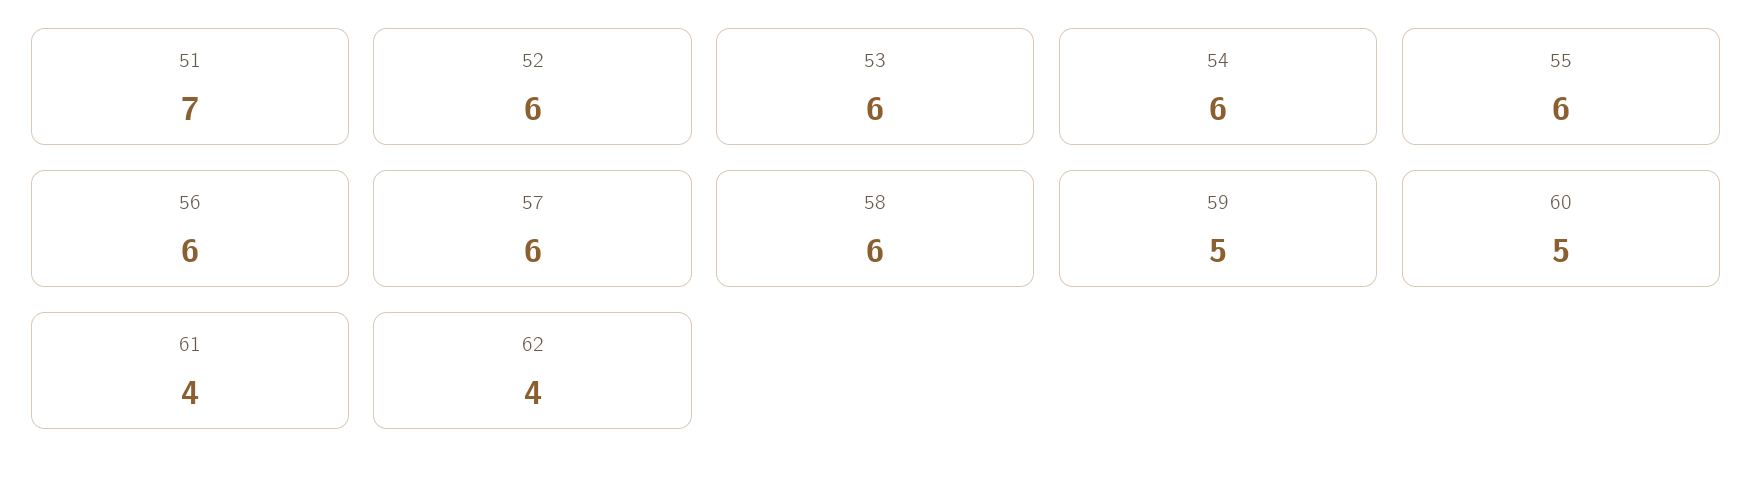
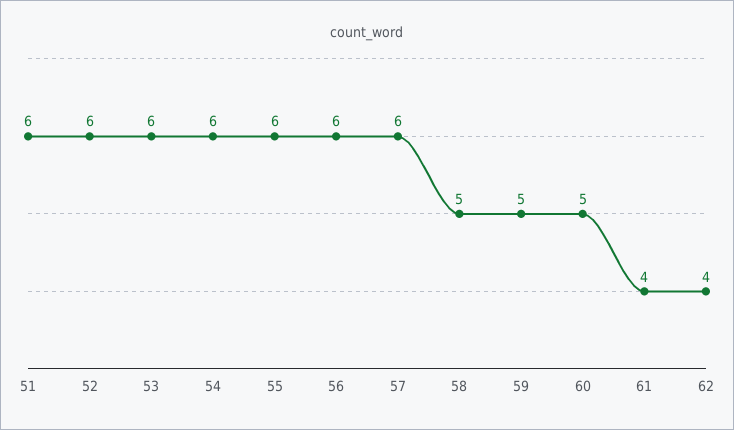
51: 7 -> 6
58: 6 -> 5

